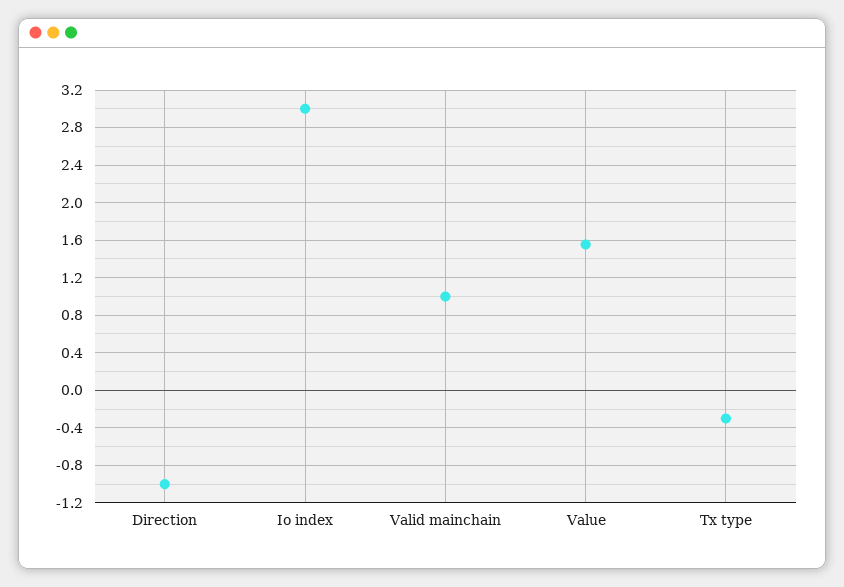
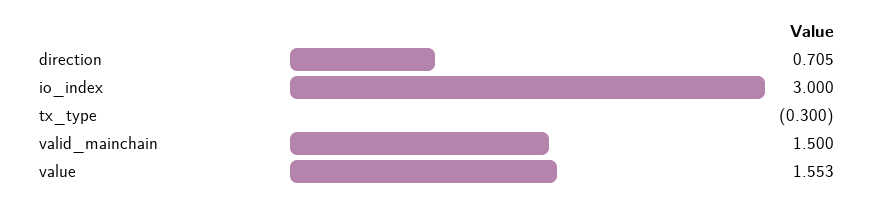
Direction: -1 -> 0.705
Valid mainchain: 1 -> 1.5

